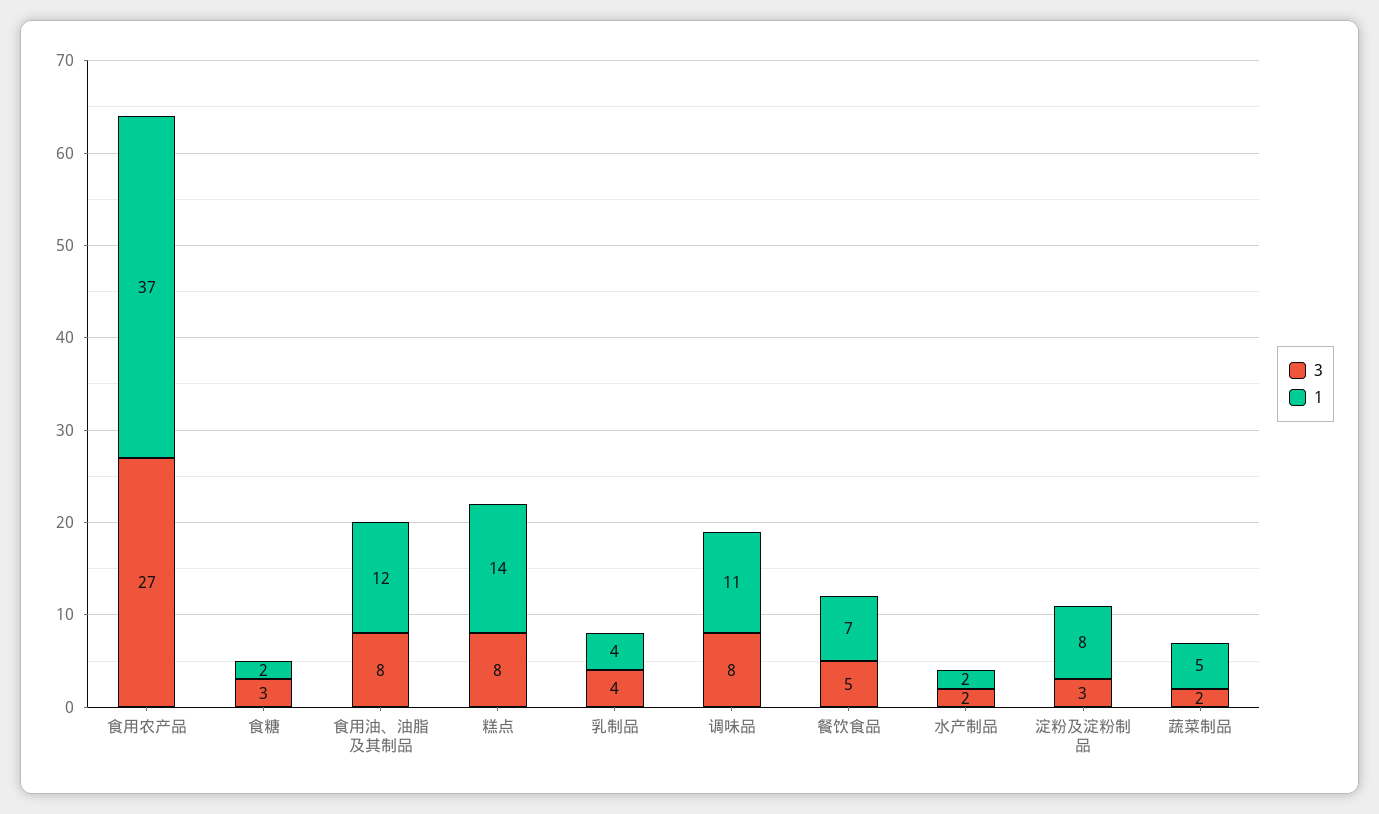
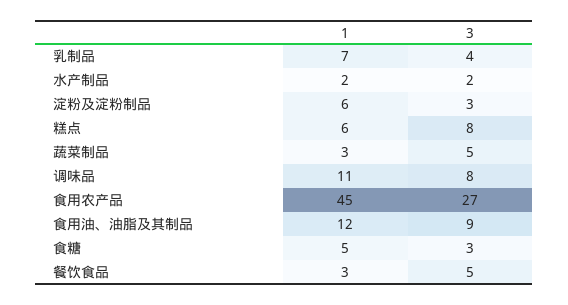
1, 食用农产品: 37 -> 45
1, 食糖: 2 -> 5
3, 食用油、油脂及其制品: 8 -> 9
1, 糕点: 14 -> 6
1, 乳制品: 4 -> 7
1, 餐饮食品: 7 -> 3
1, 淀粉及淀粉制品: 8 -> 6
3, 蔬菜制品: 2 -> 5
1, 蔬菜制品: 5 -> 3

